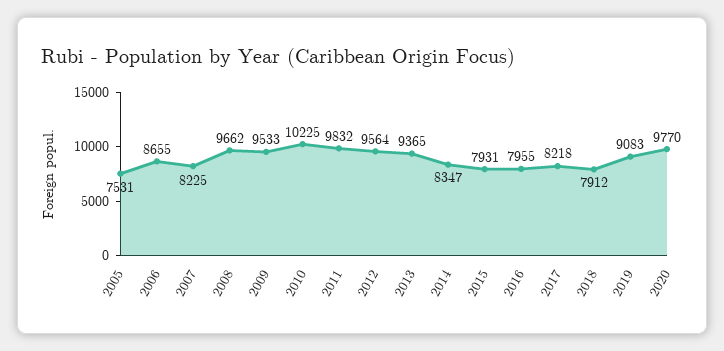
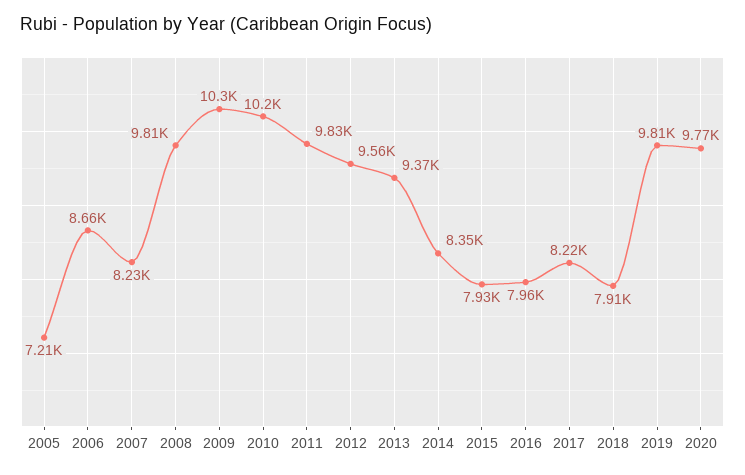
2005: 7531 -> 7210
2008: 9662 -> 9810
2009: 9533 -> 10300
2019: 9083 -> 9810

